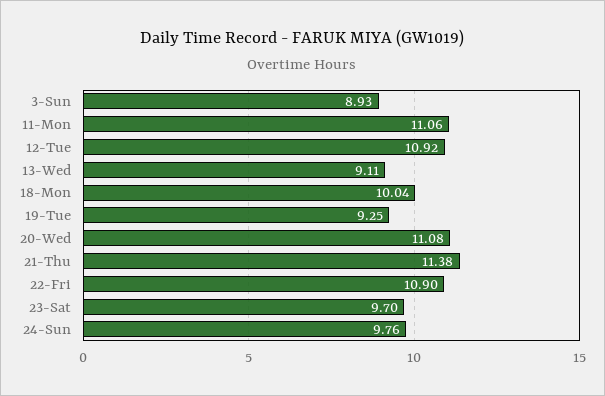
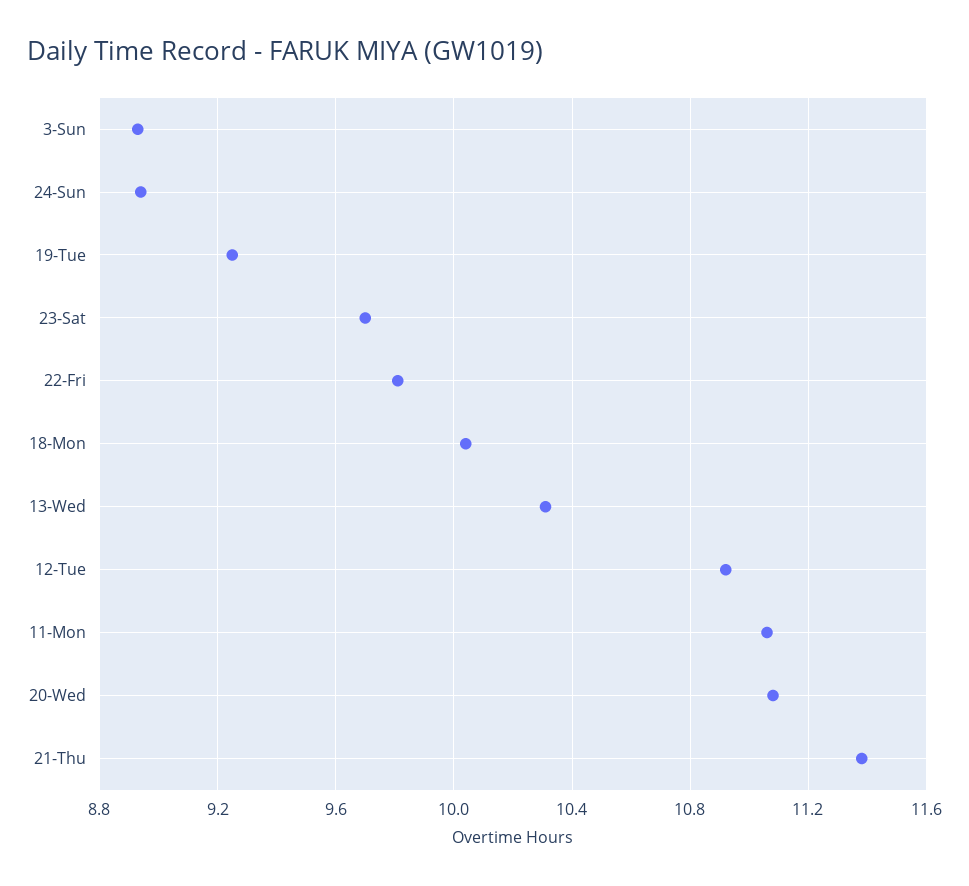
13-Wed: 9.11 -> 10.3
22-Fri: 10.9 -> 9.8
24-Sun: 9.76 -> 8.95

